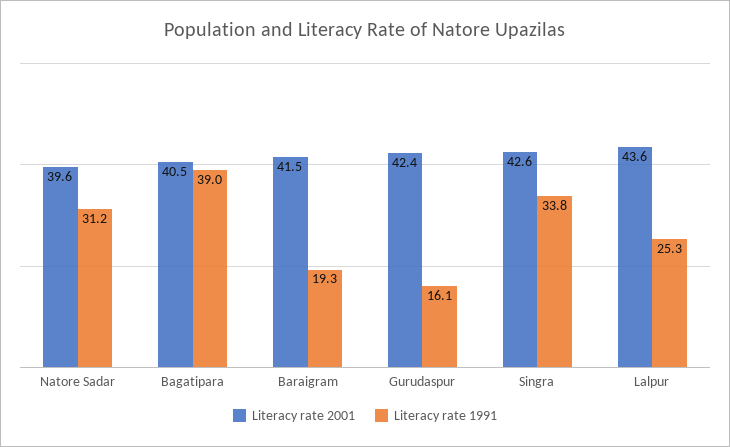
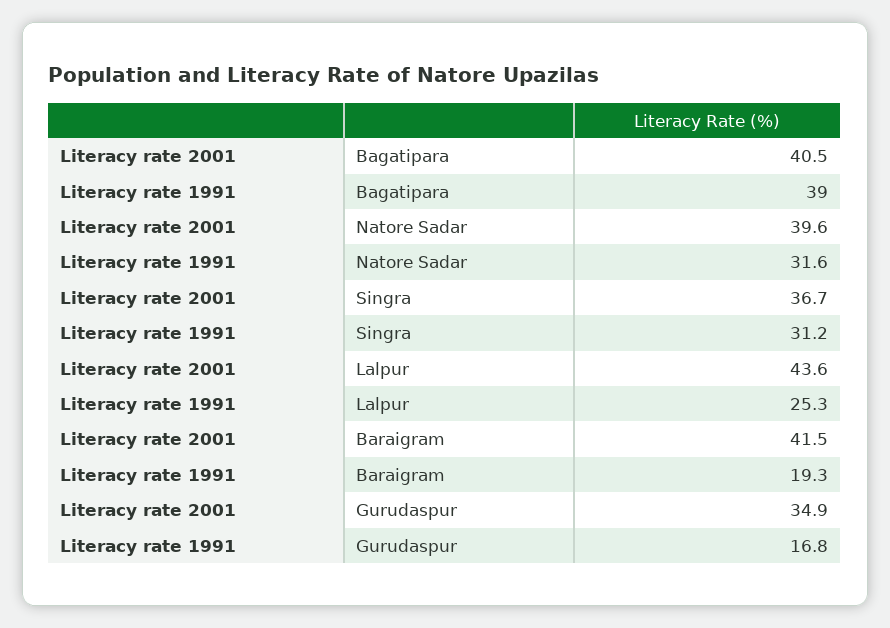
Literacy rate 1991, Natore Sadar: 31.2 -> 31.6
Literacy rate 2001, Gurudaspur: 42.4 -> 34.9
Literacy rate 1991, Gurudaspur: 16.1 -> 16.8
Literacy rate 2001, Singra: 42.6 -> 36.7
Literacy rate 1991, Singra: 33.8 -> 31.2

